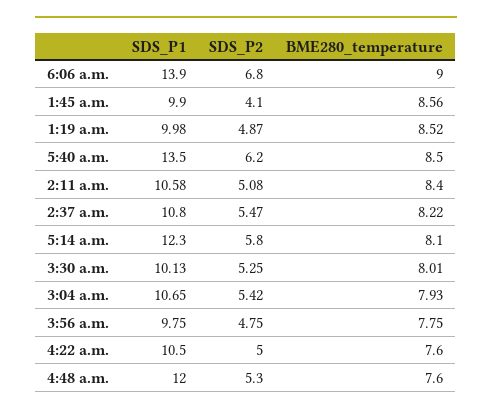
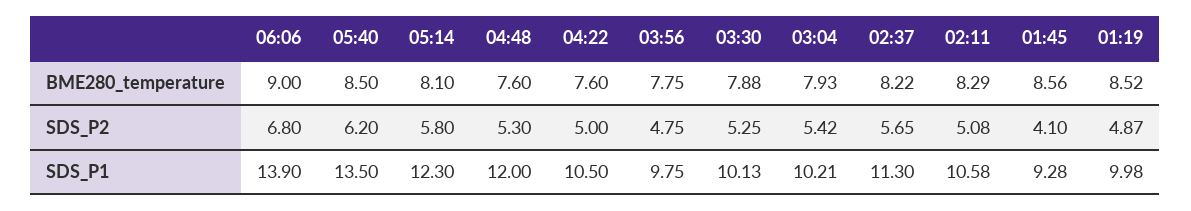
SDS_P1, 1:45 a.m.: 9.9 -> 9.28
BME280_temperature, 2:11 a.m.: 8.4 -> 8.29
SDS_P1, 2:37 a.m.: 10.8 -> 11.3
SDS_P2, 2:37 a.m.: 5.47 -> 5.65
BME280_temperature, 3:30 a.m.: 8.01 -> 7.88
SDS_P1, 3:04 a.m.: 10.65 -> 10.21

